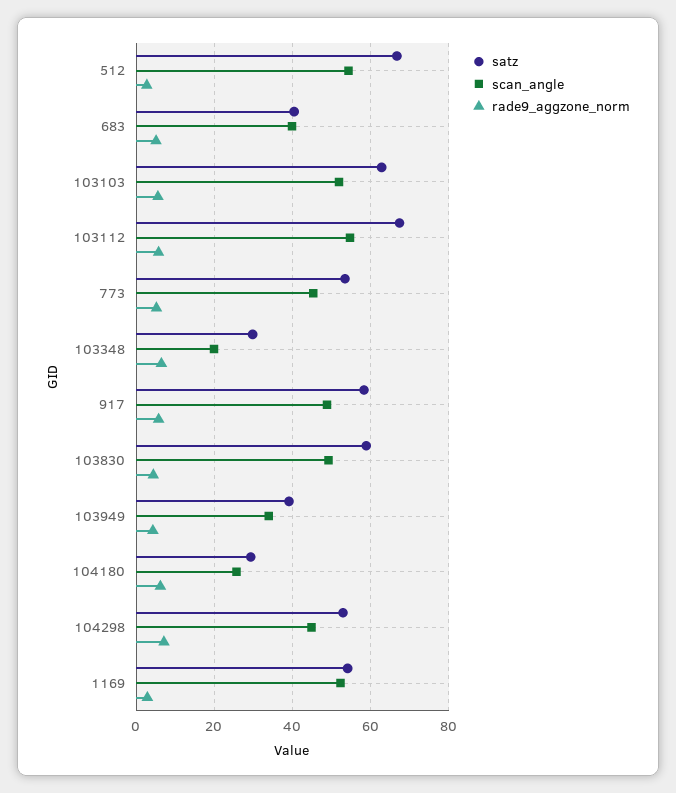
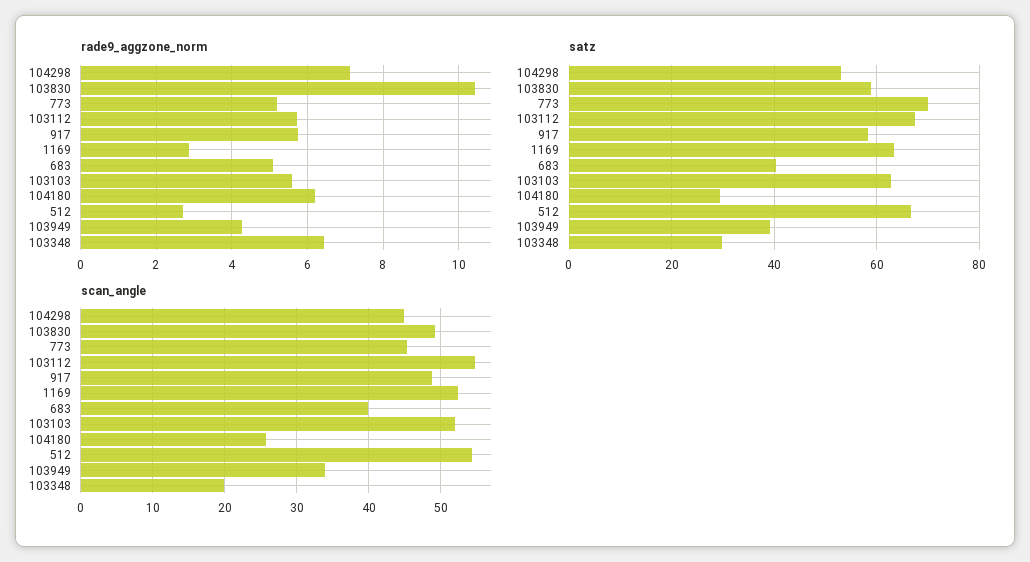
satz, 773: 54 -> 70
rade9_aggzone_norm, 103830: 4 -> 10.4
satz, 1169: 54 -> 64

